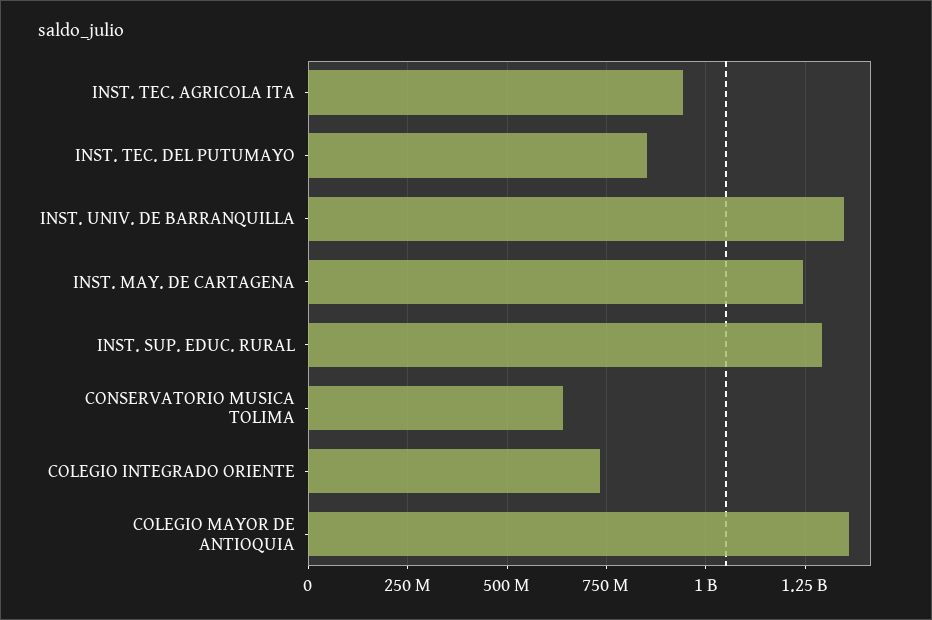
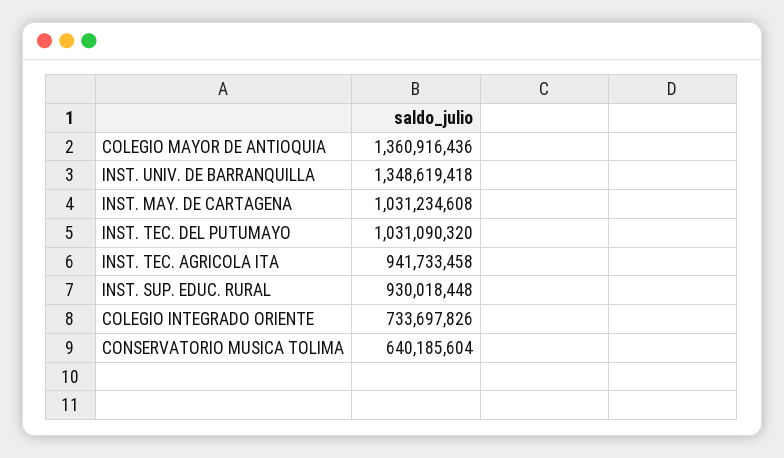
INST. TEC. DEL PUTUMAYO: 850000000 -> 1031090320
INST. MAY. DE CARTAGENA: 1250000000 -> 1031234608
INST. SUP. EDUC. RURAL: 1300000000 -> 930018448

